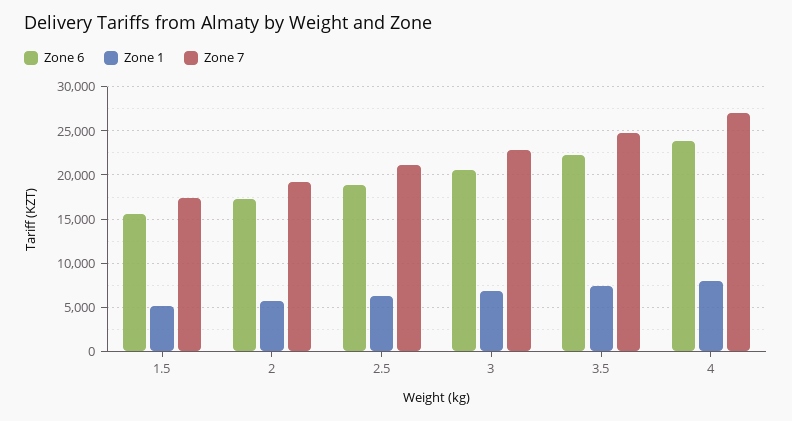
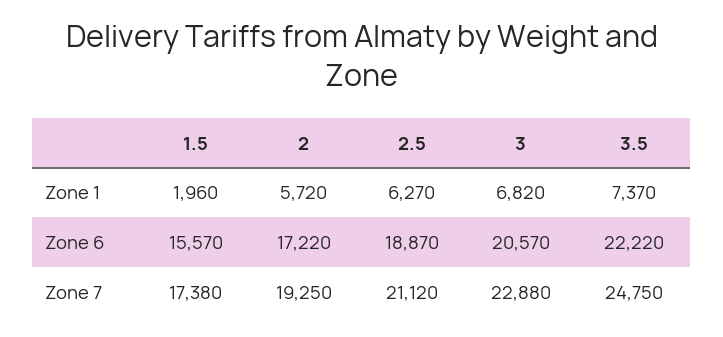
Zone 1, 1.5: 5000 -> 1960
Zone 6, 4: 24000 -> none
Zone 1, 4: 8000 -> none
Zone 7, 4: 27000 -> none

